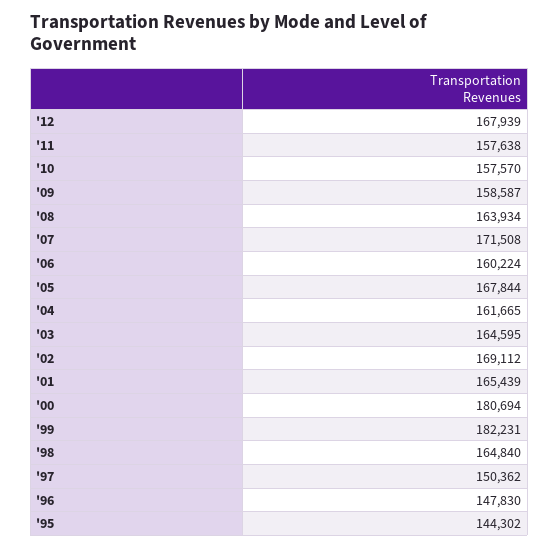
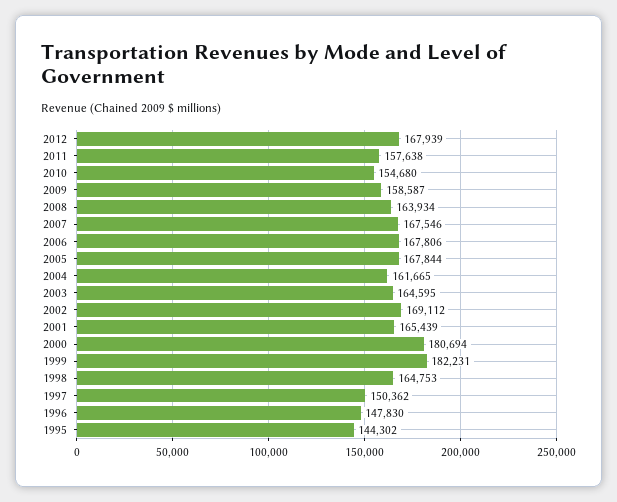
'10: 157570 -> 154680
'07: 171508 -> 167546
'06: 160224 -> 167806
'98: 164840 -> 164753

